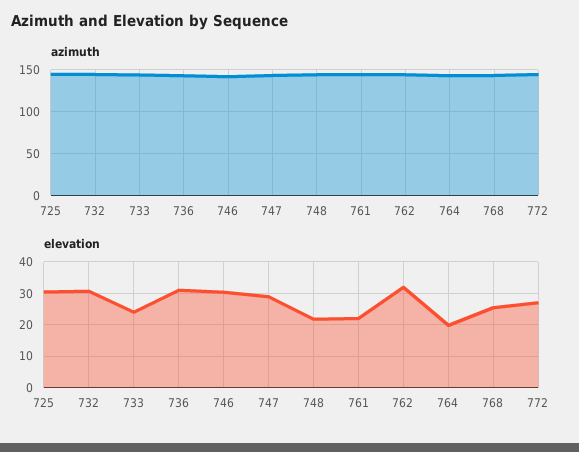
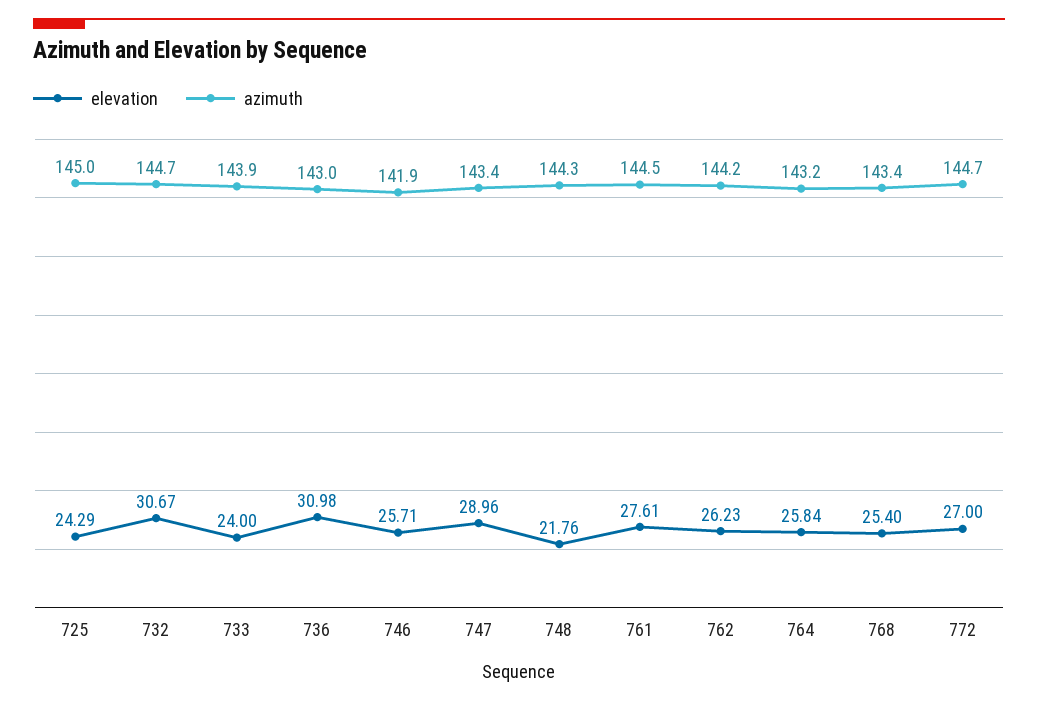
elevation, 725: 30 -> 24.29
elevation, 746: 30 -> 25.71
elevation, 761: 22 -> 27.61
elevation, 762: 32 -> 26.23
elevation, 764: 20 -> 25.84

